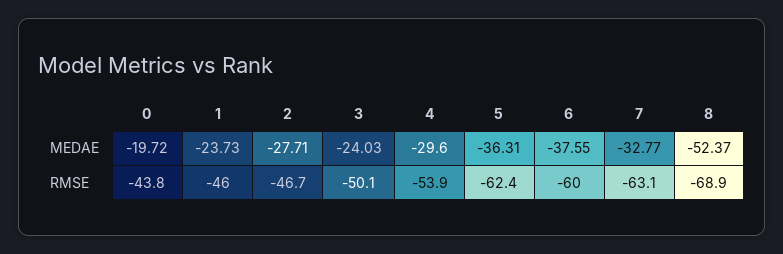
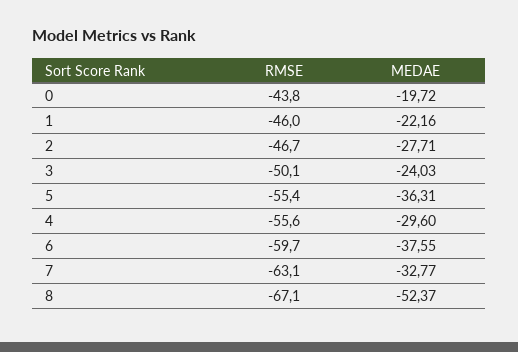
1, MEDAE: -23.73 -> -22.16
4, RMSE: -53.9 -> -55.6
5, RMSE: -62.4 -> -55.4
6, RMSE: -60 -> -59.7
8, RMSE: -68.9 -> -67.1

